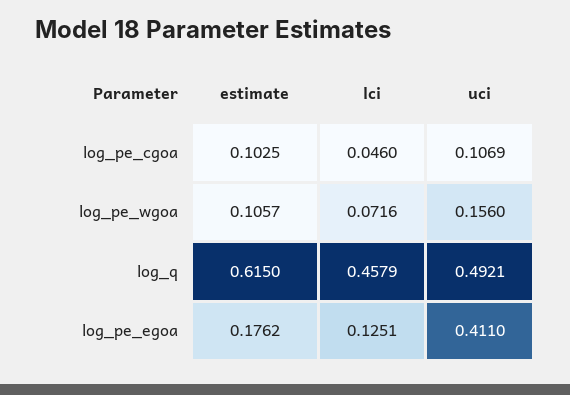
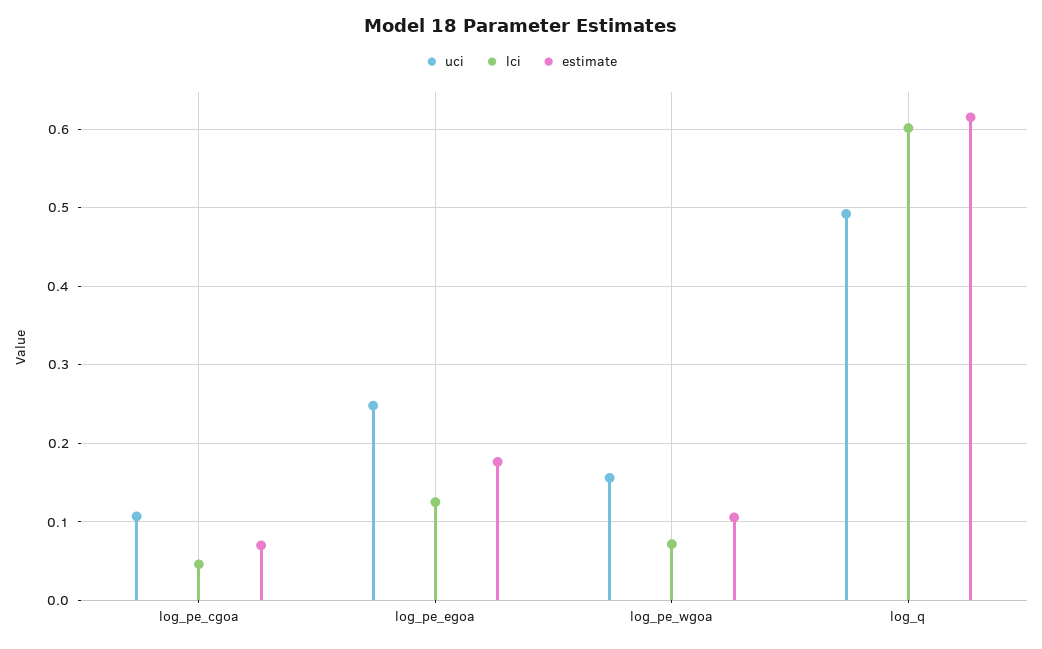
estimate, log_pe_cgoa: 0.1025 -> 0.07
lci, log_q: 0.4579 -> 0.6
uci, log_pe_egoa: 0.411 -> 0.25

